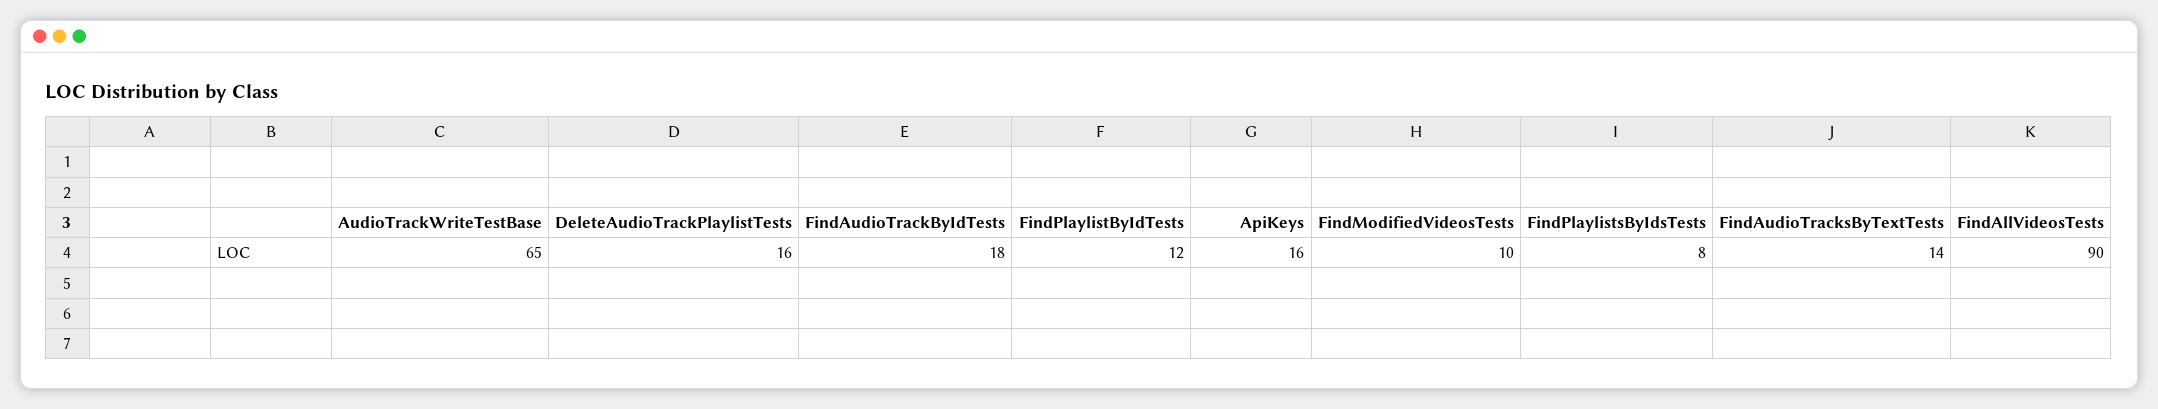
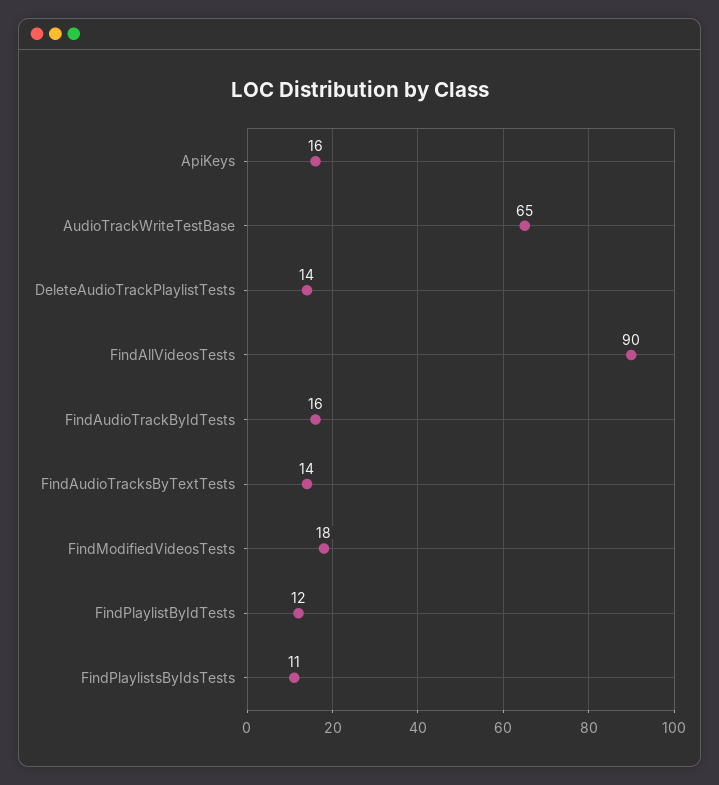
DeleteAudioTrackPlaylistTests: 16 -> 14
FindAudioTrackByIdTests: 18 -> 16
FindModifiedVideosTests: 10 -> 18
FindPlaylistsByIdsTests: 8 -> 11

